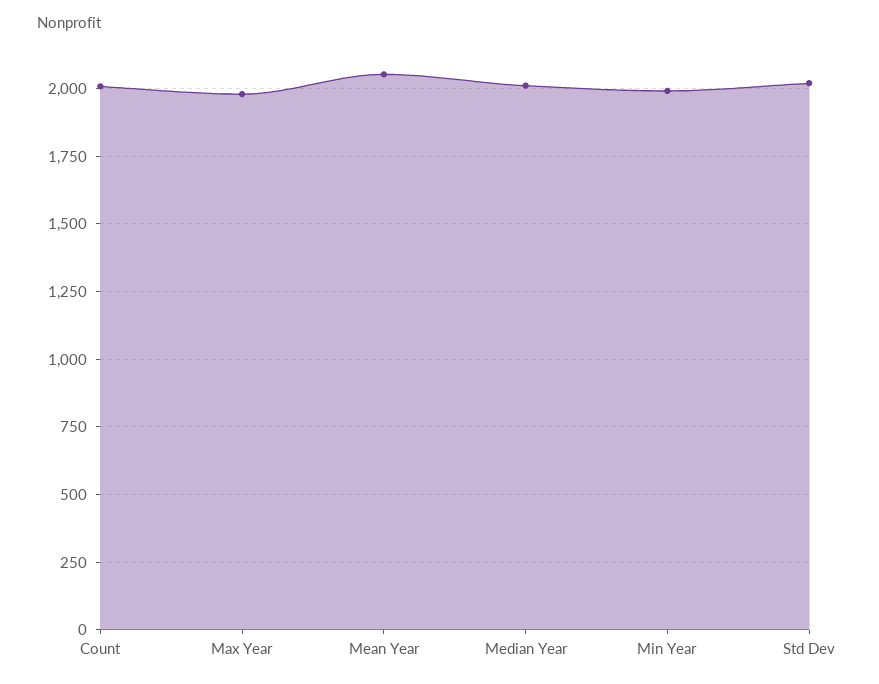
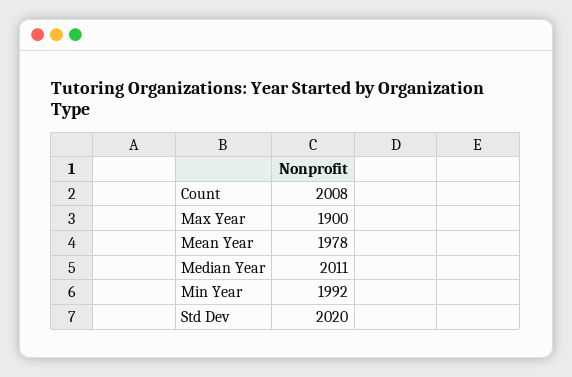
Max Year: 1975 -> 1900
Mean Year: 2050 -> 1978

